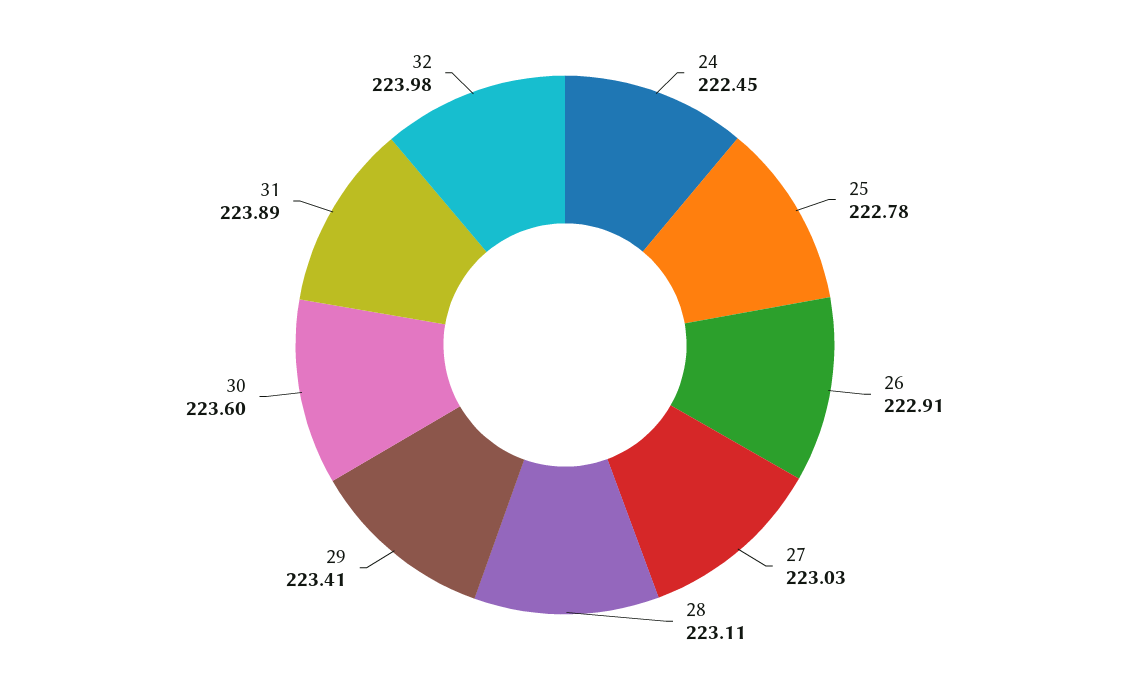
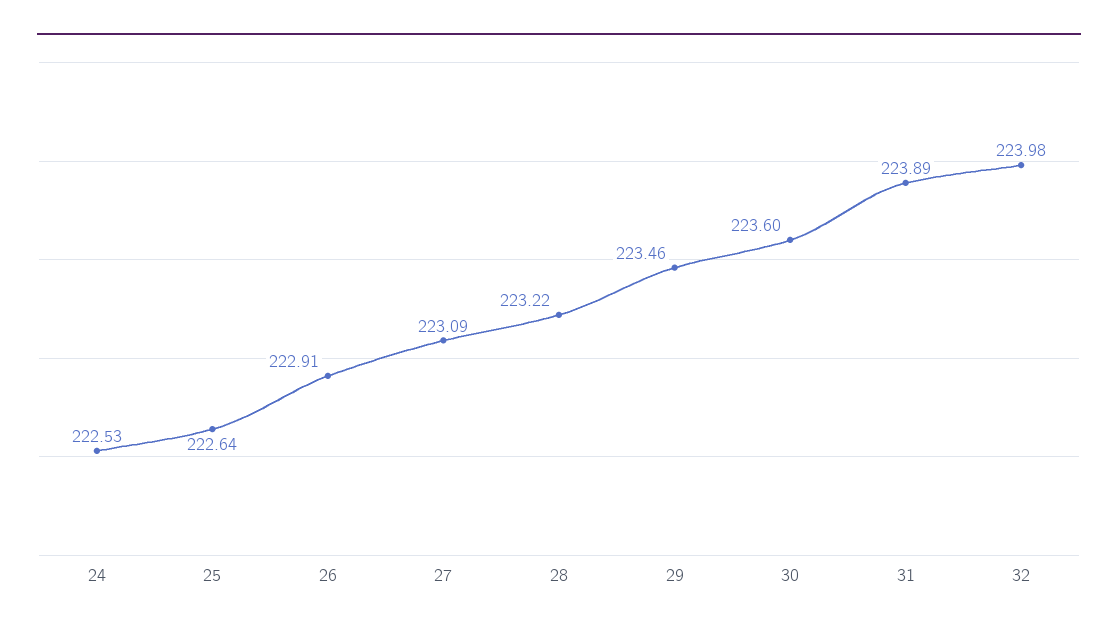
24: 222.45 -> 222.53
25: 222.78 -> 222.64
27: 223.03 -> 223.09
28: 223.11 -> 223.22
29: 223.41 -> 223.46

